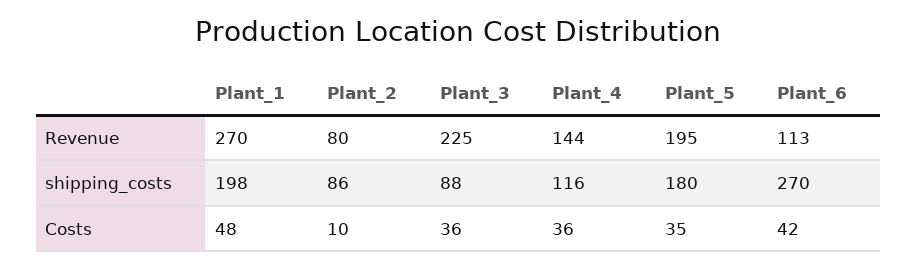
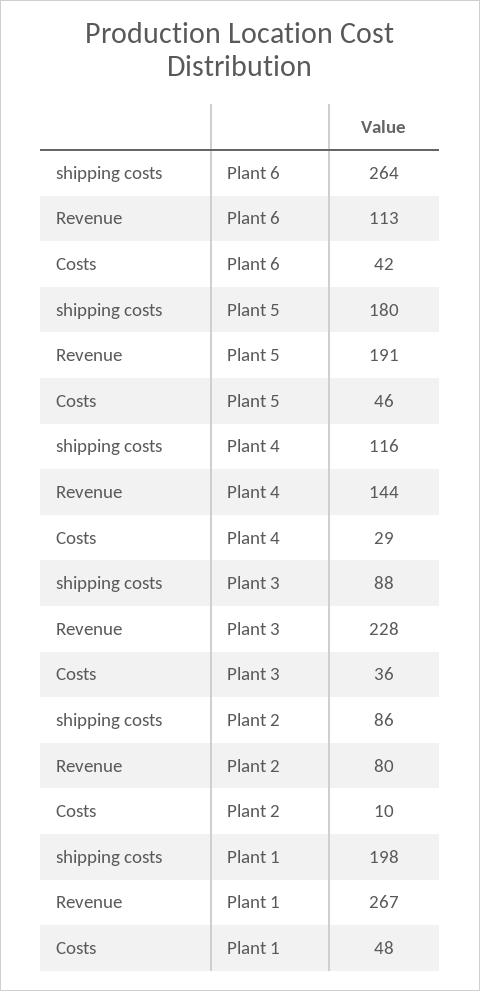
Plant_1, Revenue: 270 -> 267
Plant_3, Revenue: 225 -> 228
Plant_5, Revenue: 195 -> 191
Plant_6, shipping_costs: 270 -> 264
Plant_4, Costs: 36 -> 29
Plant_5, Costs: 35 -> 46

